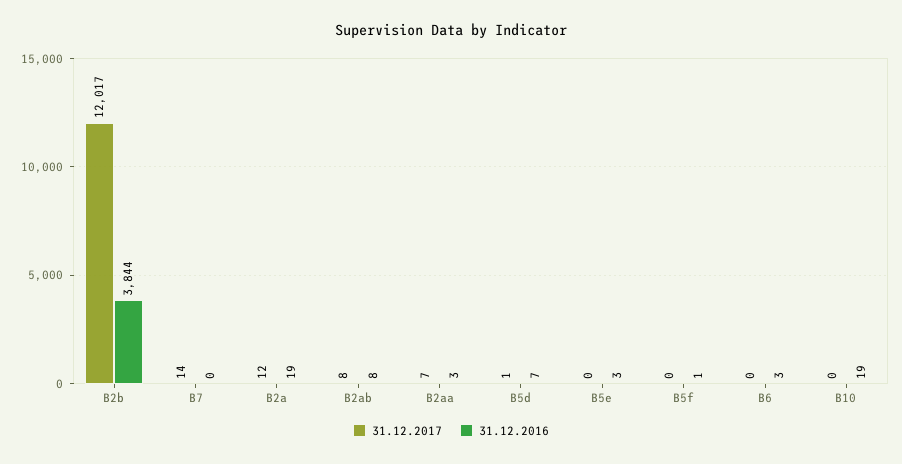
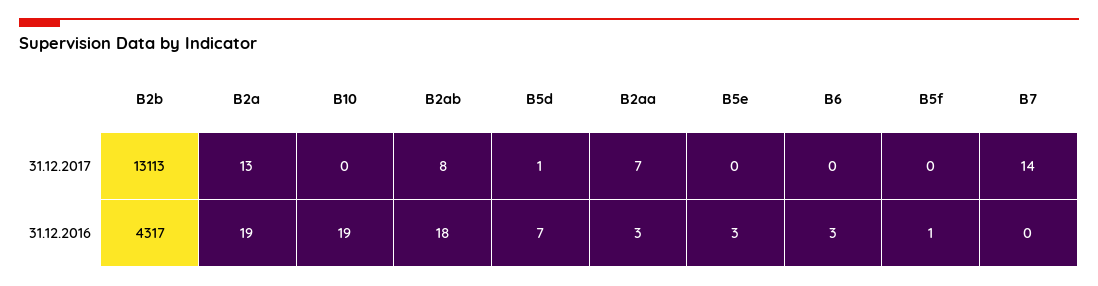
31.12.2017, B2b: 12017 -> 13113
31.12.2016, B2b: 3844 -> 4317
31.12.2017, B2a: 12 -> 13
31.12.2016, B2ab: 8 -> 18

